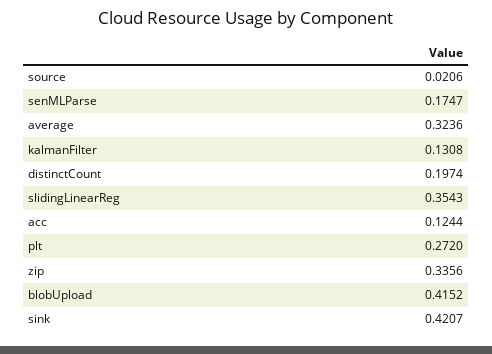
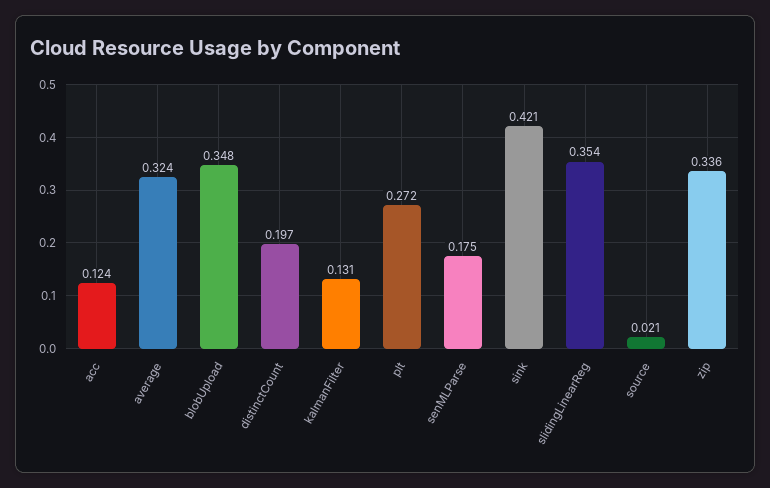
blobUpload: 0.4152 -> 0.348

